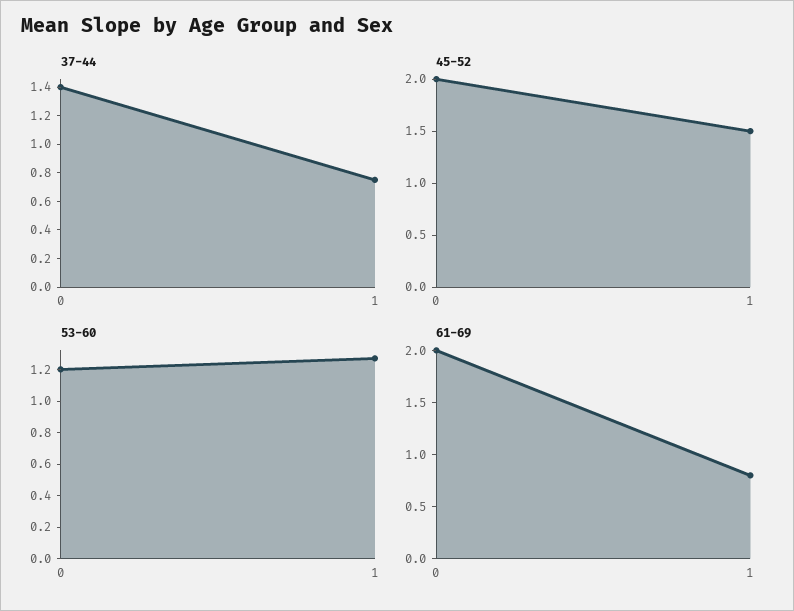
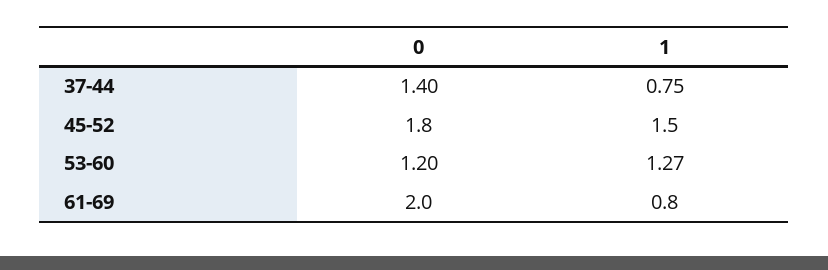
45-52, 0: 2 -> 1.8

